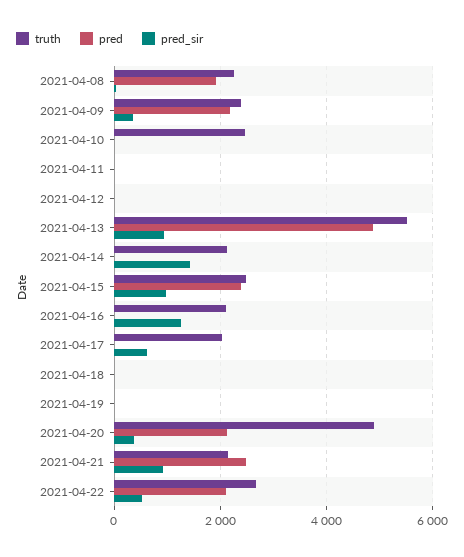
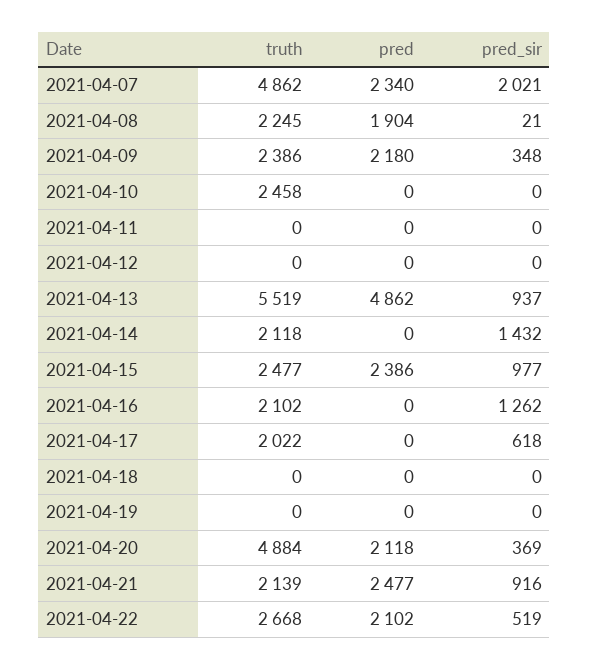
truth, 2021-04-07: none -> 4862
pred, 2021-04-07: none -> 2340
pred_sir, 2021-04-07: none -> 2021

